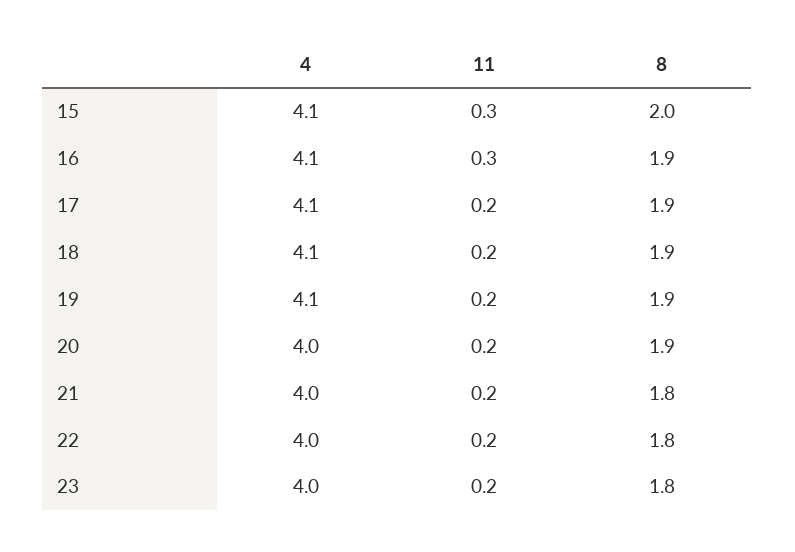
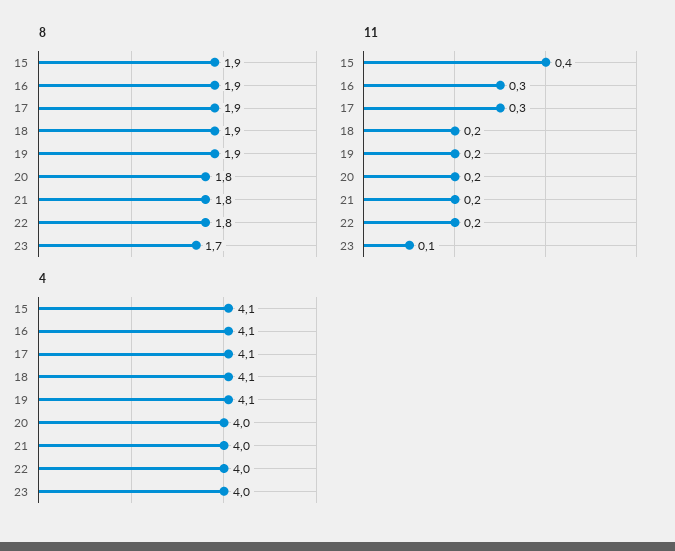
11, 15: 0.3 -> 0.4
8, 15: 2 -> 1.9
11, 17: 0.2 -> 0.3
8, 20: 1.9 -> 1.8
11, 23: 0.2 -> 0.1
8, 23: 1.8 -> 1.7

